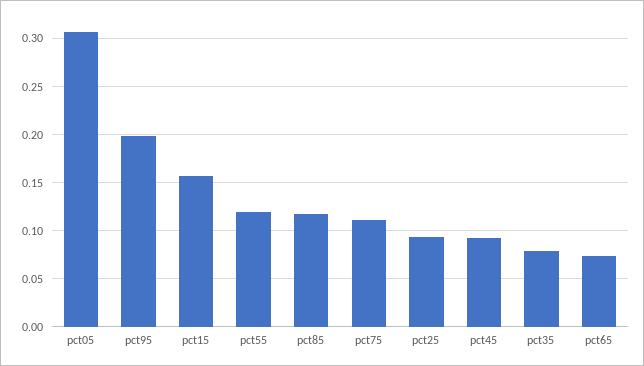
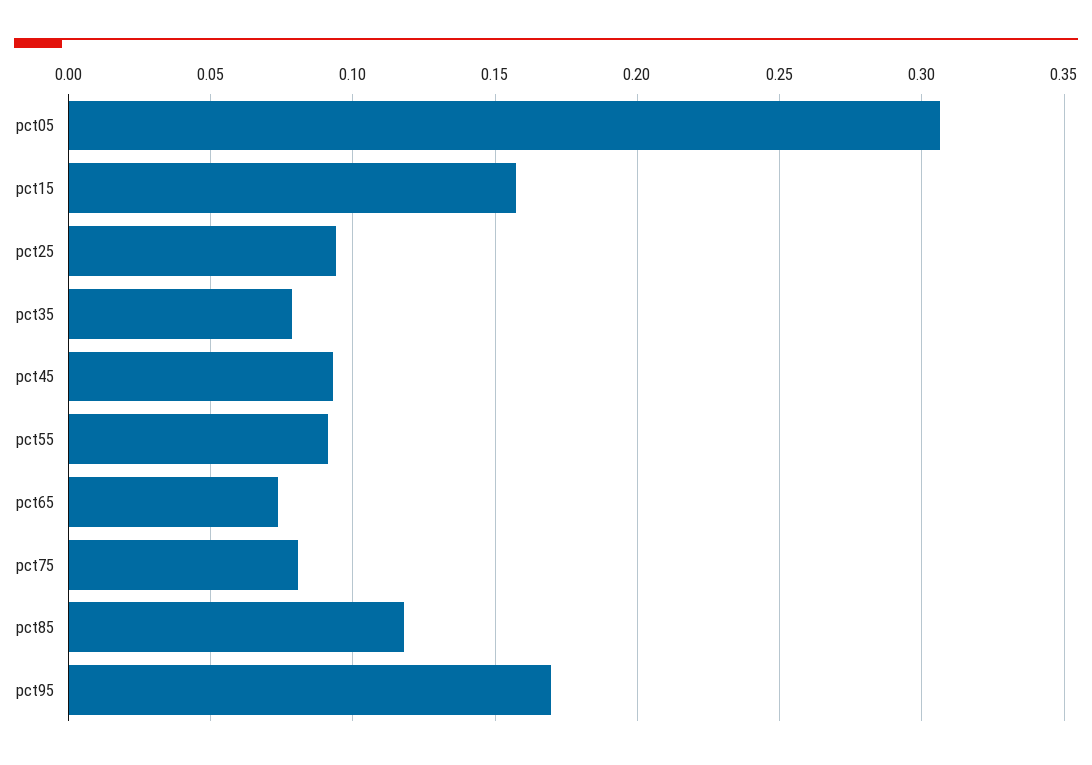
pct95: 0.2 -> 0.17
pct55: 0.12 -> 0.09
pct75: 0.11 -> 0.08

